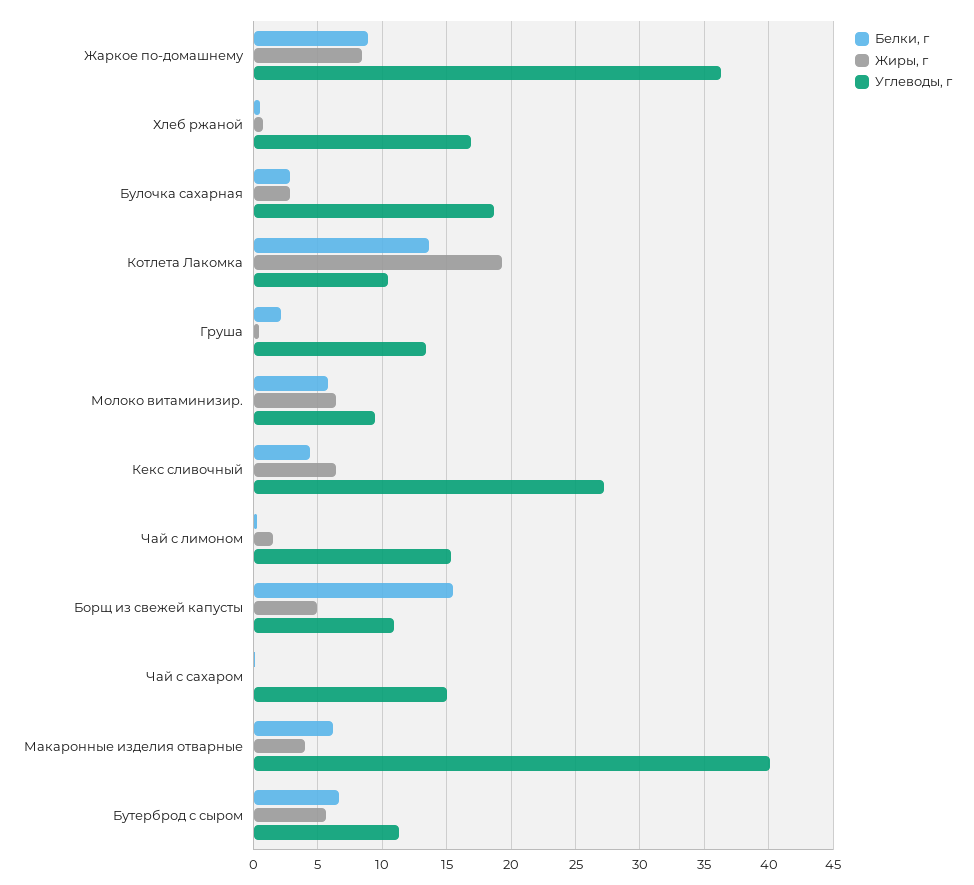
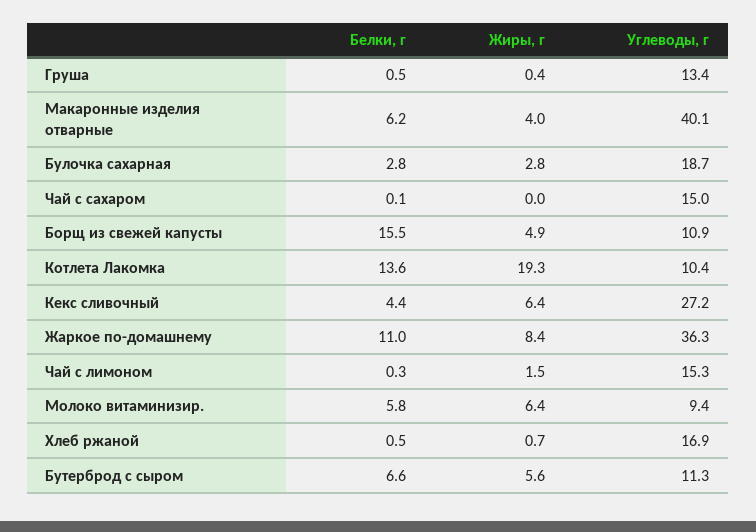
Белки, г, Жаркое по-домашнему: 9 -> 11
Белки, г, Груша: 2 -> 0.5

